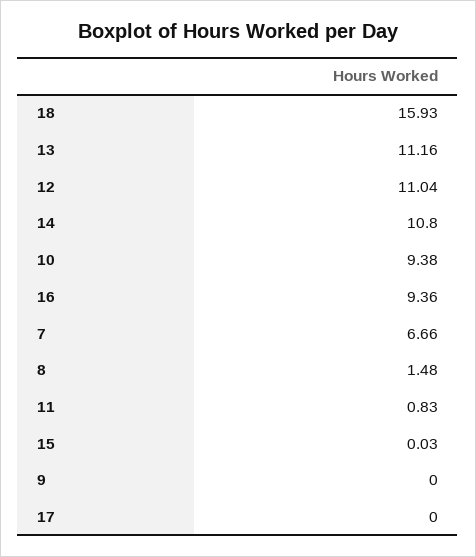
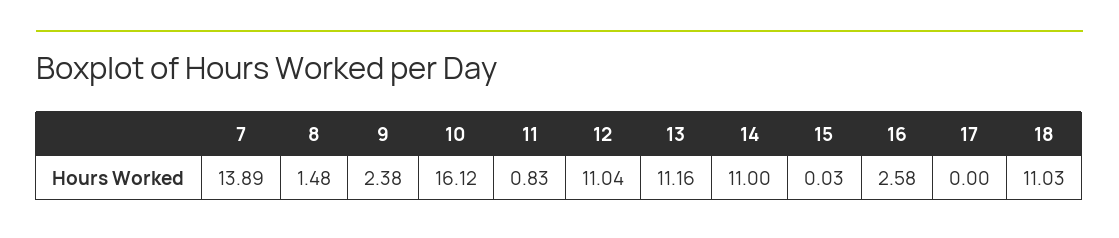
18: 15.93 -> 11.03
14: 10.8 -> 11
10: 9.38 -> 16.12
16: 9.36 -> 2.58
7: 6.66 -> 13.89
9: 0 -> 2.38

